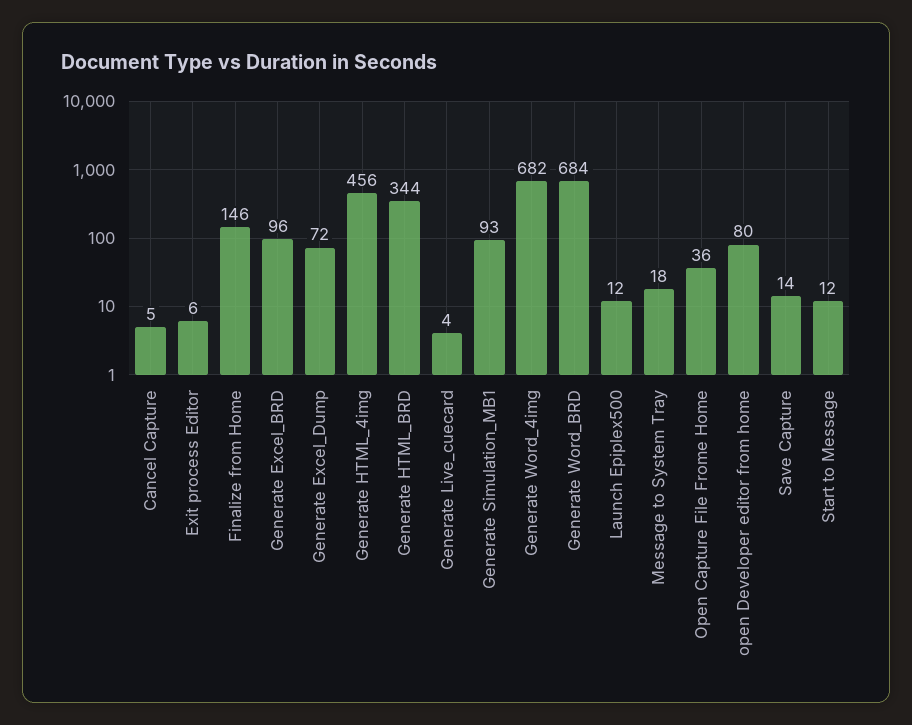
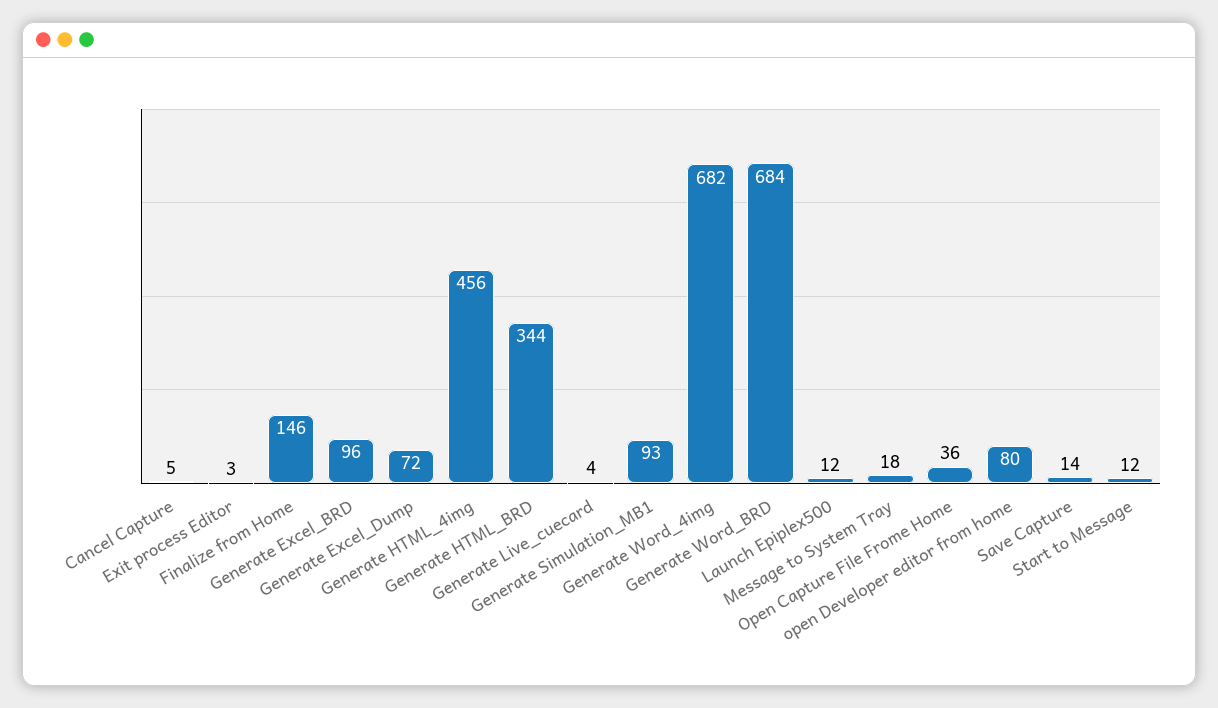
Exit process Editor: 6 -> 3

